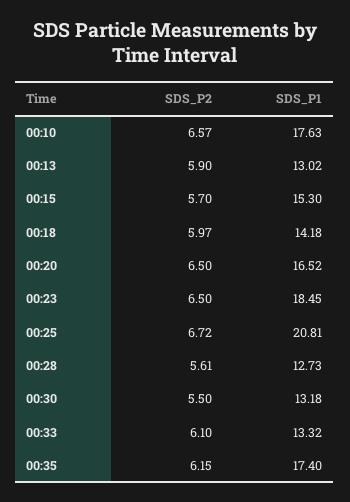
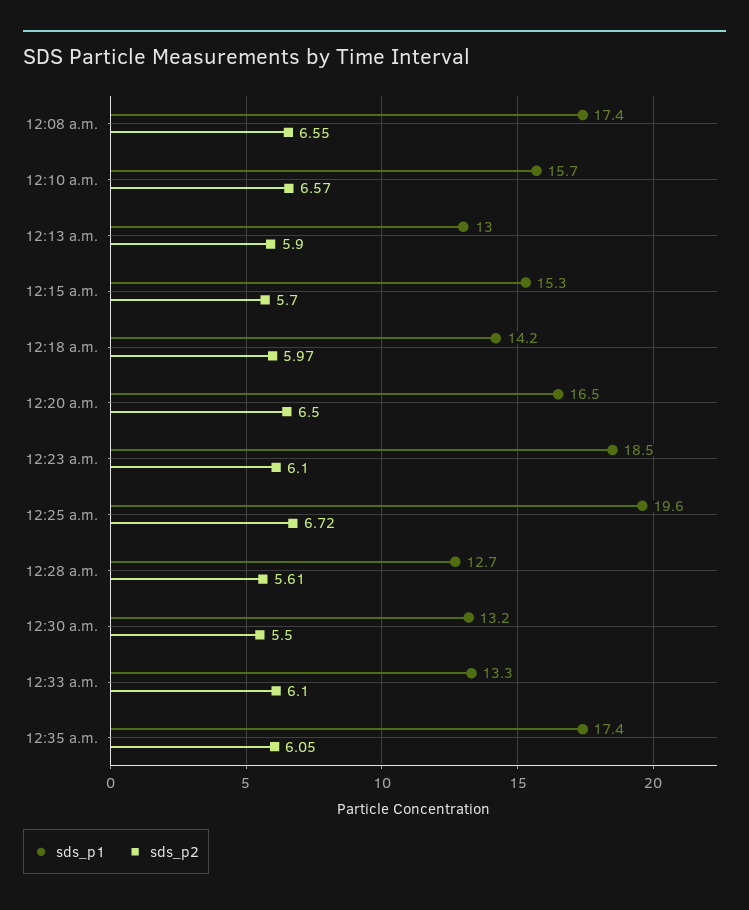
SDS_P1, 00:10: 17.63 -> 15.7
SDS_P2, 00:23: 6.5 -> 6.1
SDS_P1, 00:25: 20.81 -> 19.6
SDS_P2, 00:35: 6.15 -> 6.05
SDS_P1, 12:08 a.m.: none -> 17.4
SDS_P2, 12:08 a.m.: none -> 6.55

